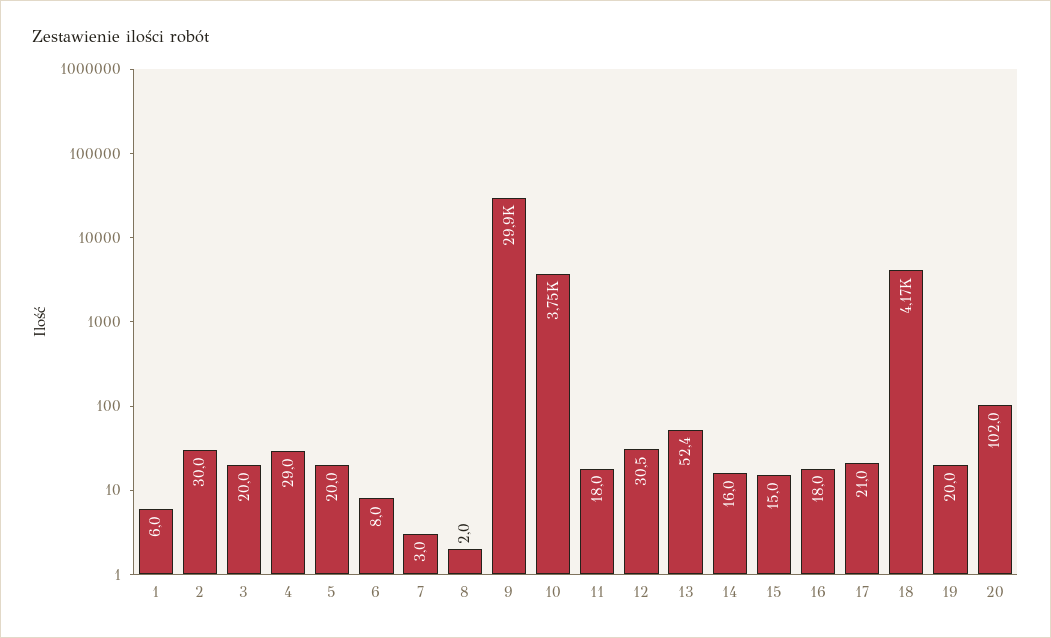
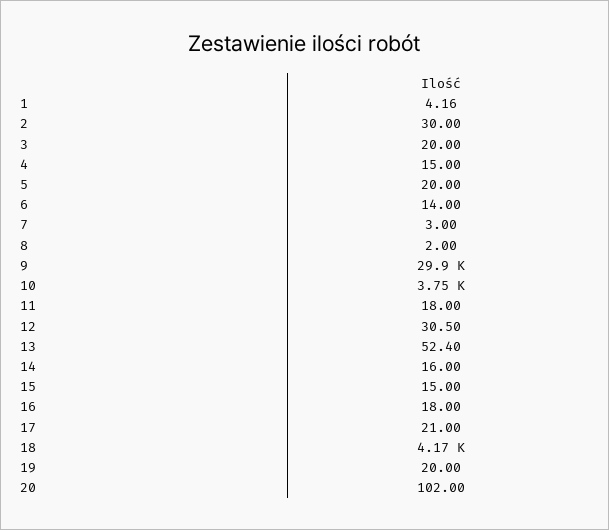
1: 6 -> 4.16
4: 29 -> 15
6: 8 -> 14

